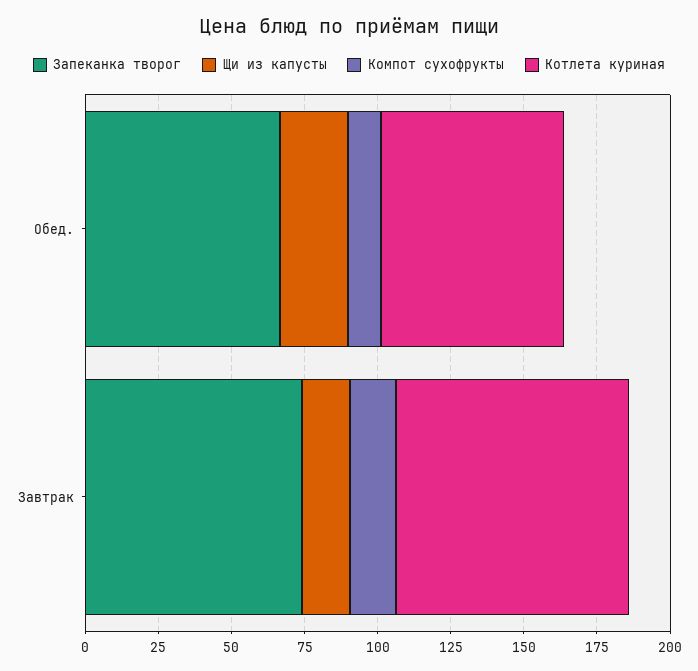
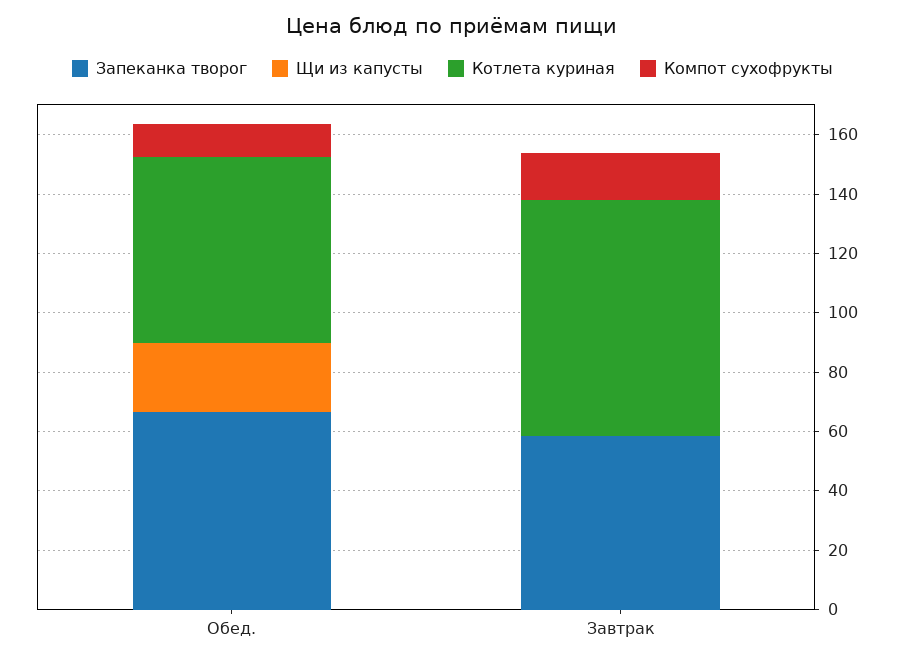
Запеканка творог, Завтрак: 75 -> 60
Щи из капусты, Завтрак: 15 -> 0

